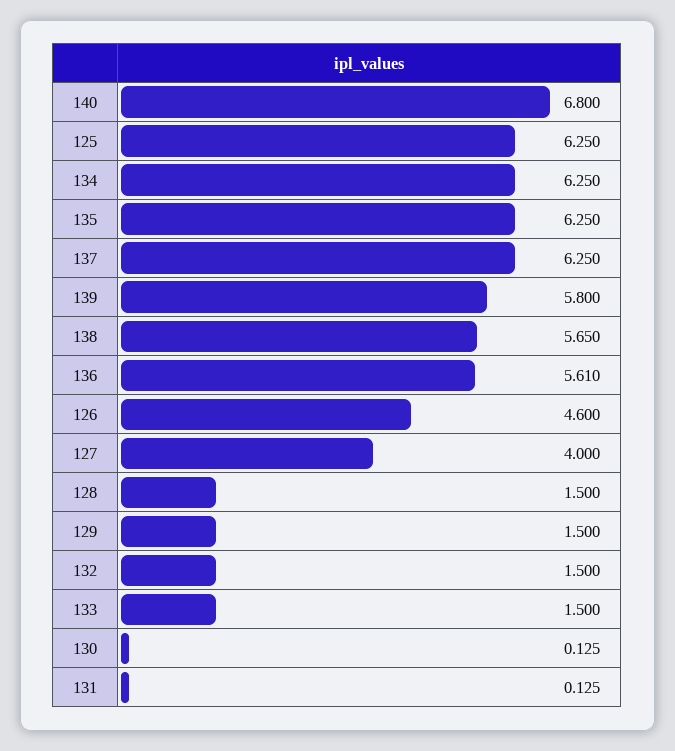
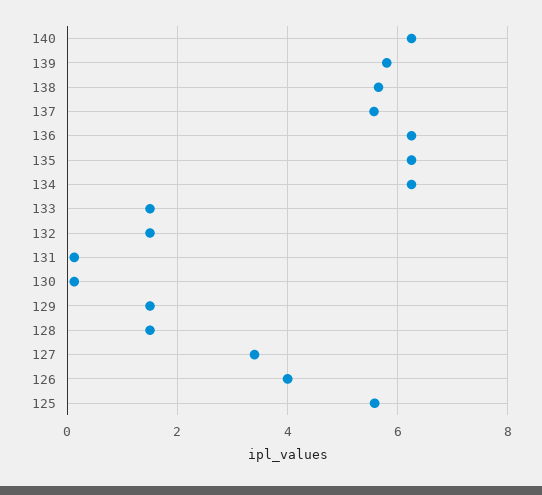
140: 6.8 -> 6.2
125: 6.25 -> 5.6
137: 6.25 -> 5.6
136: 5.61 -> 6.2
126: 4.6 -> 4
127: 4 -> 3.4

